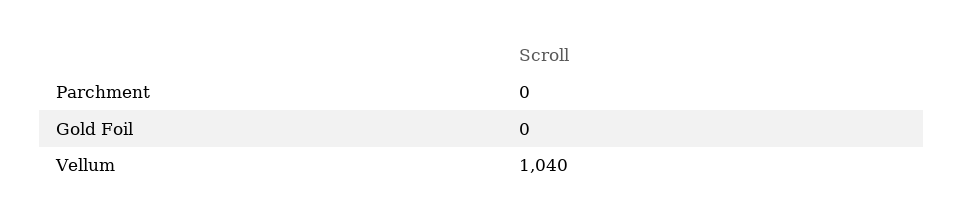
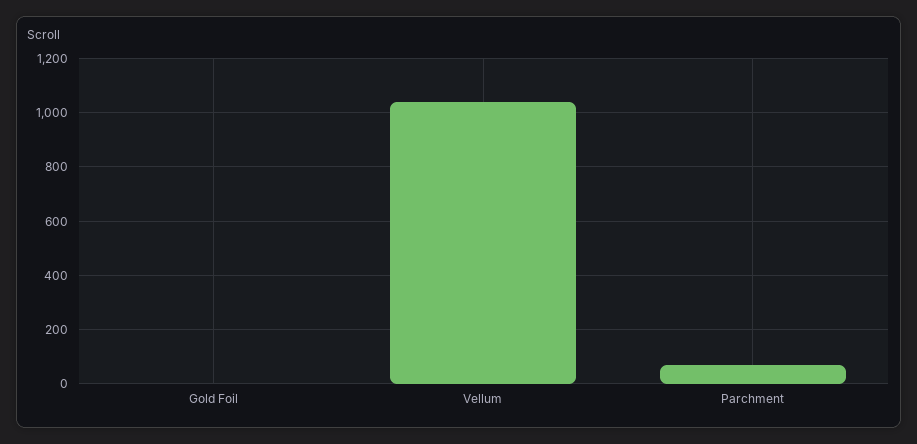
Parchment: 0 -> 75

